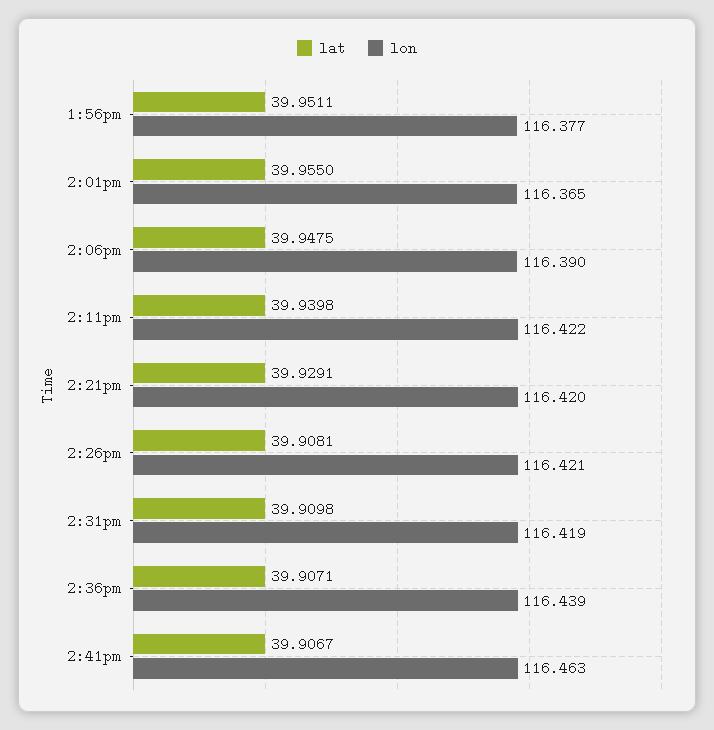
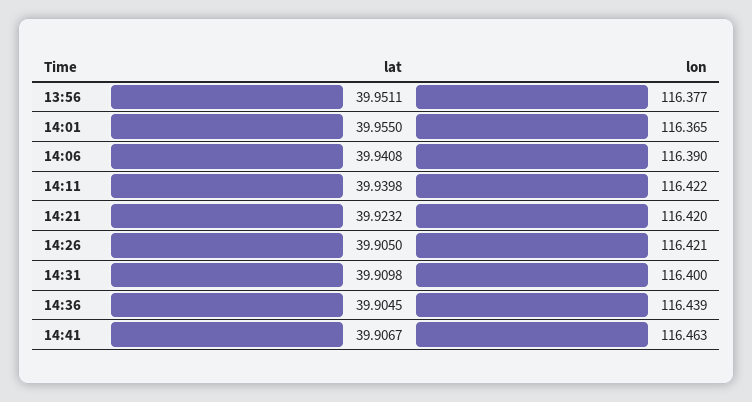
lat, 2:06pm: 39.9475 -> 39.9408
lat, 2:21pm: 39.9291 -> 39.9232
lat, 2:26pm: 39.9081 -> 39.905
lon, 2:31pm: 116.419 -> 116.4
lat, 2:36pm: 39.9071 -> 39.9045

